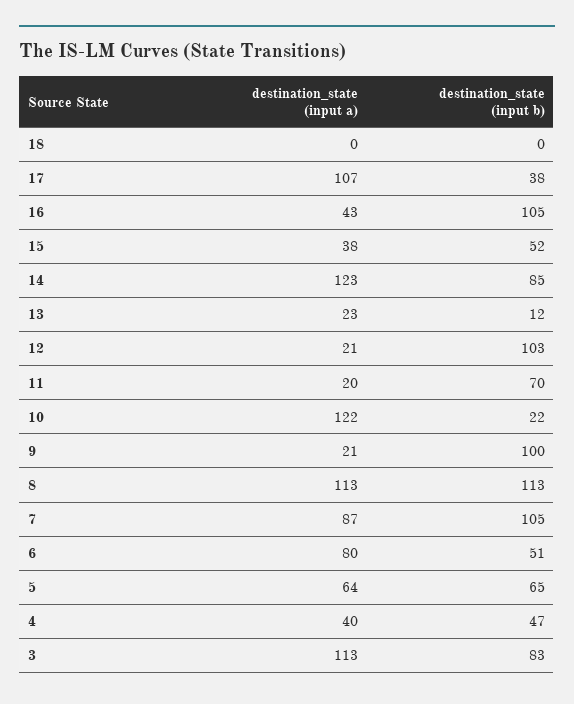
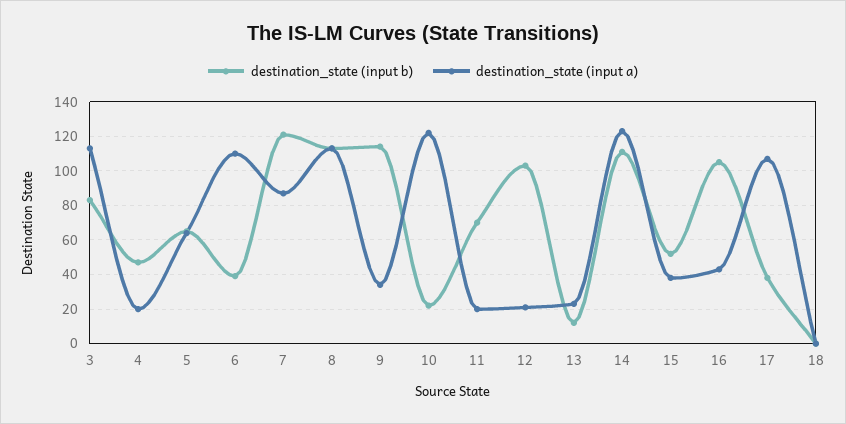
destination_state (input b), 14: 85 -> 110
destination_state (input a), 9: 21 -> 35
destination_state (input b), 9: 100 -> 115
destination_state (input b), 7: 105 -> 120
destination_state (input a), 6: 80 -> 110
destination_state (input b), 6: 51 -> 40
destination_state (input a), 4: 40 -> 20

